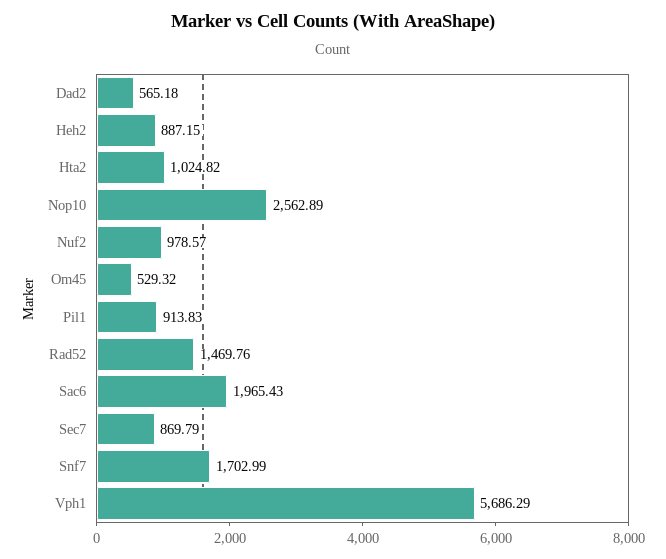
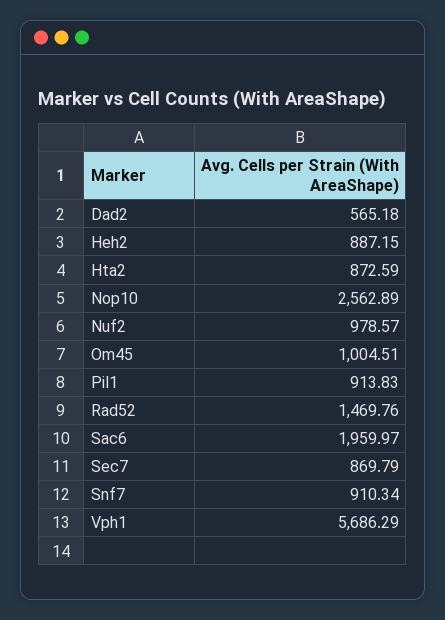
Hta2: 1024.82 -> 872.59
Om45: 529.32 -> 1004.51
Sac6: 1965.43 -> 1959.97
Snf7: 1702.99 -> 910.34

